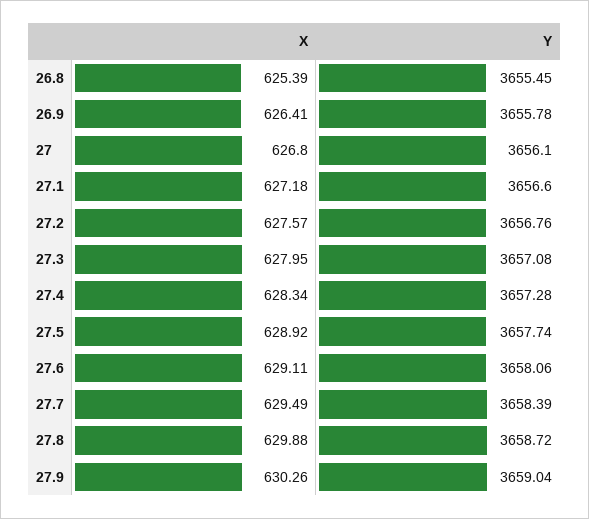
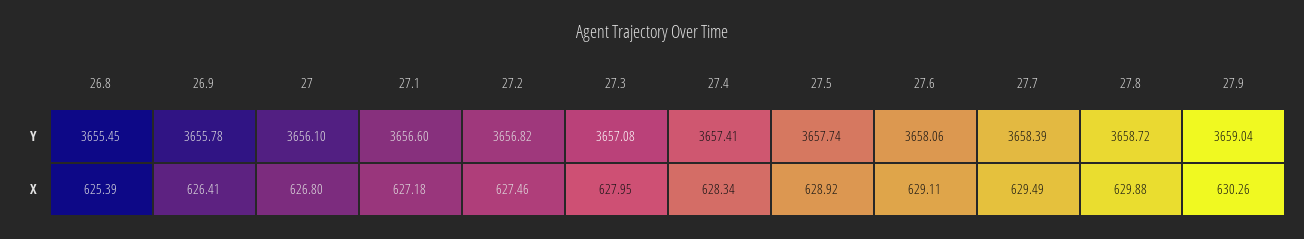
X, 27.2: 627.57 -> 627.46
Y, 27.2: 3656.76 -> 3656.82
Y, 27.4: 3657.28 -> 3657.41

